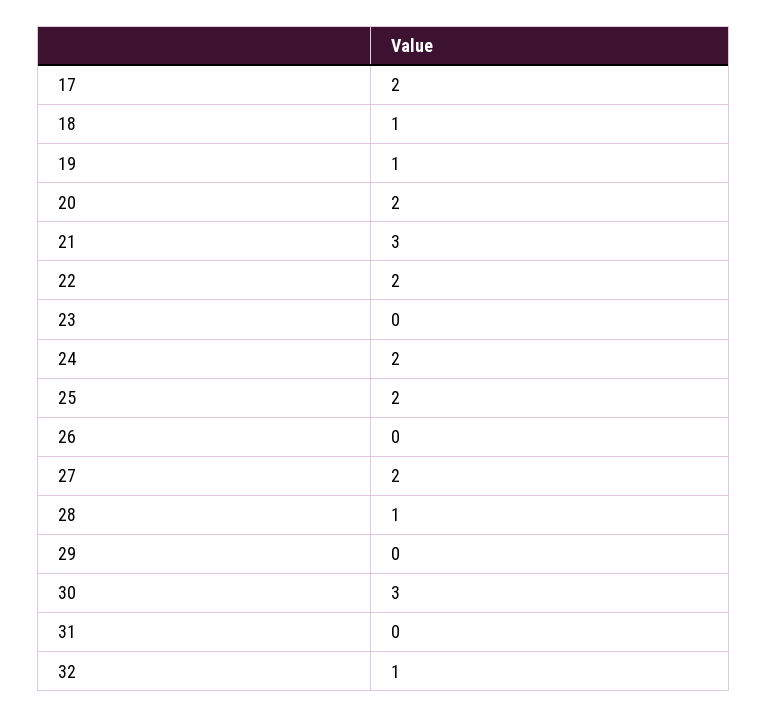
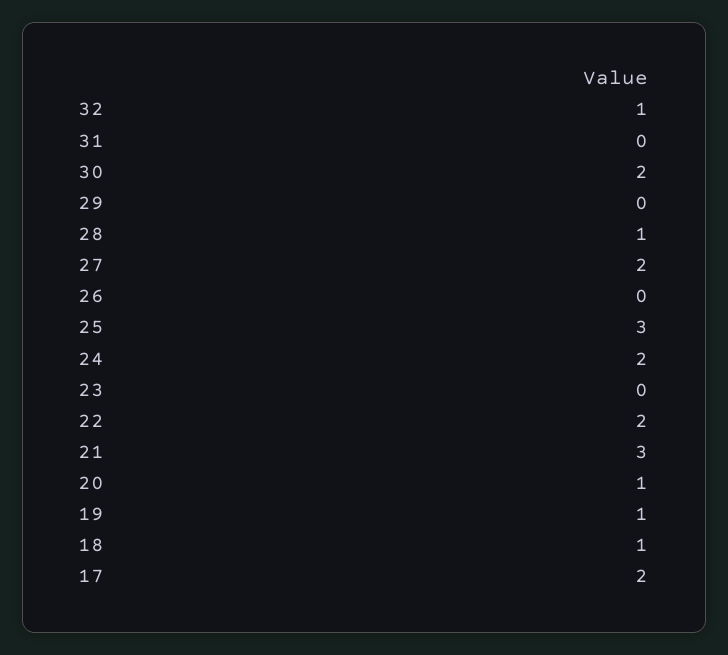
20: 2 -> 1
25: 2 -> 3
30: 3 -> 2

